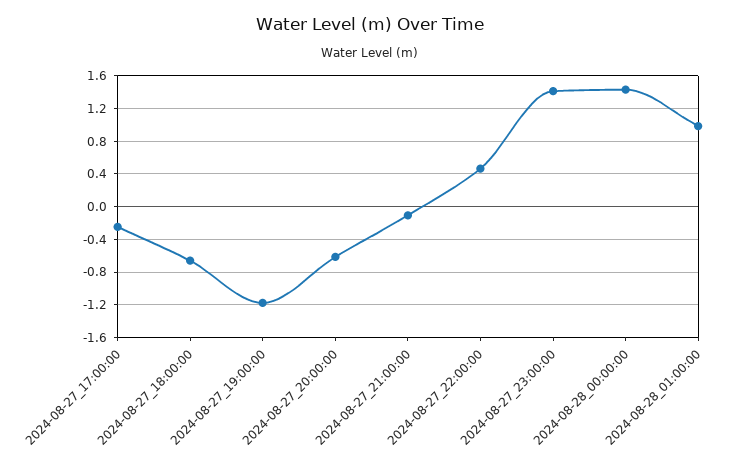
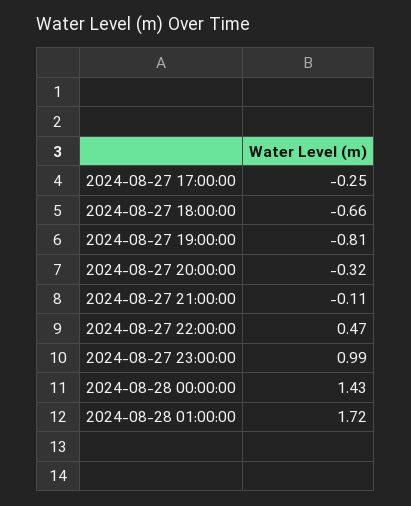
2024-08-27_19:00:00: -1.2 -> -0.81
2024-08-27_20:00:00: -0.6 -> -0.32
2024-08-27_23:00:00: 1.4 -> 0.99
2024-08-28_01:00:00: 1 -> 1.72

